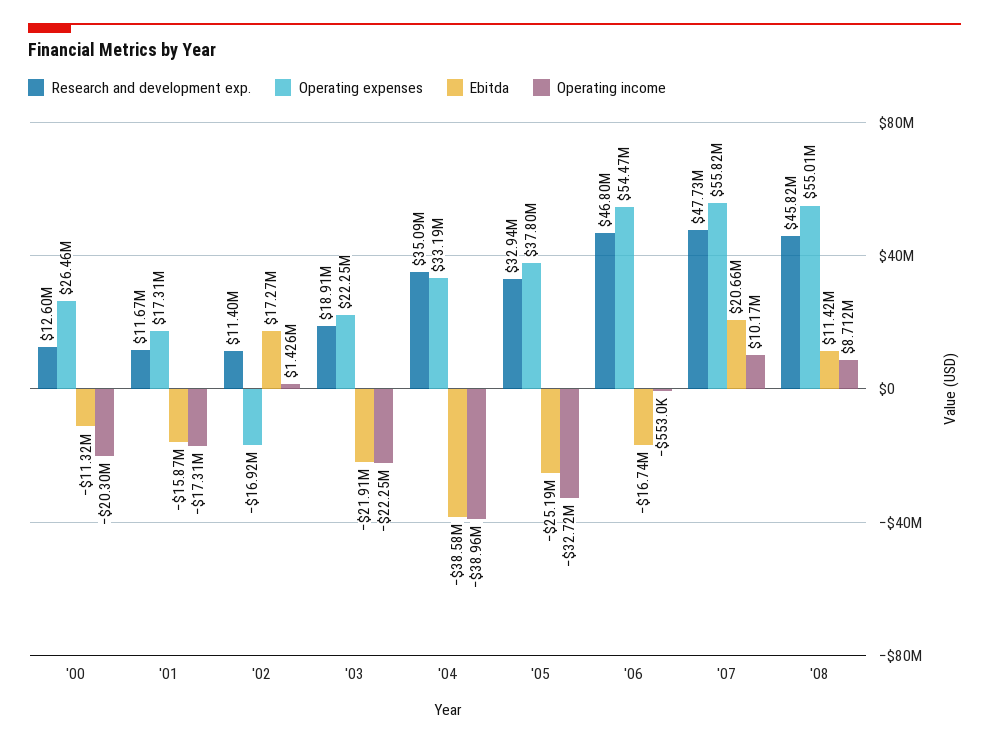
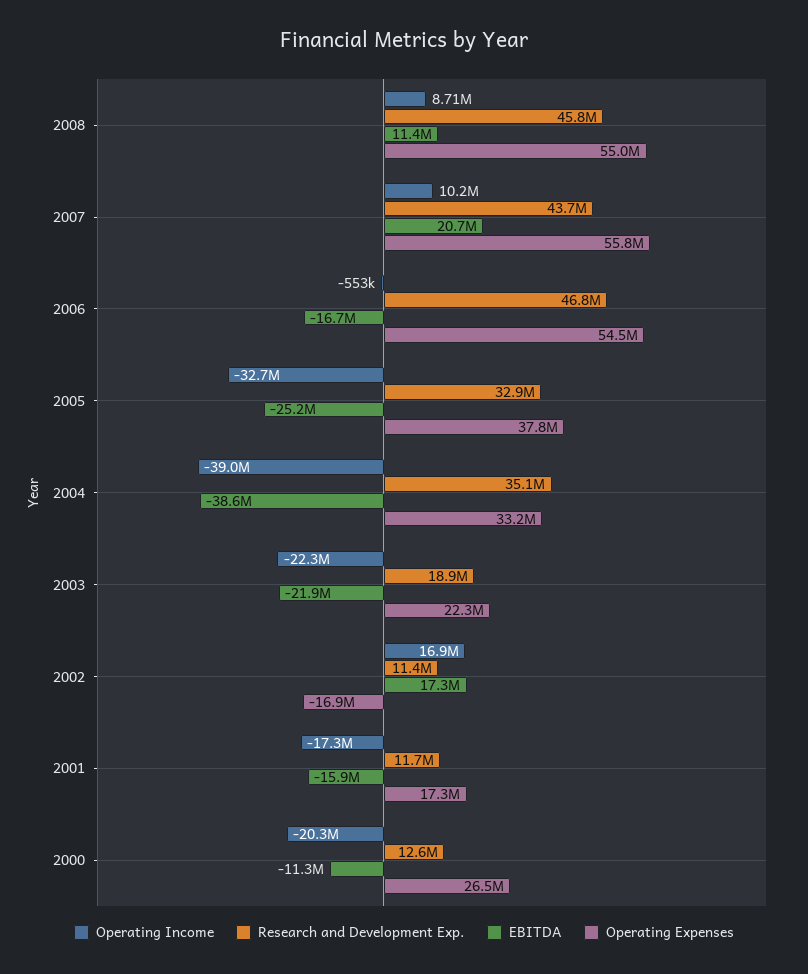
Operating income, '02: 1426000 -> 16900000
Research and development exp., '07: 47730000 -> 43700000

